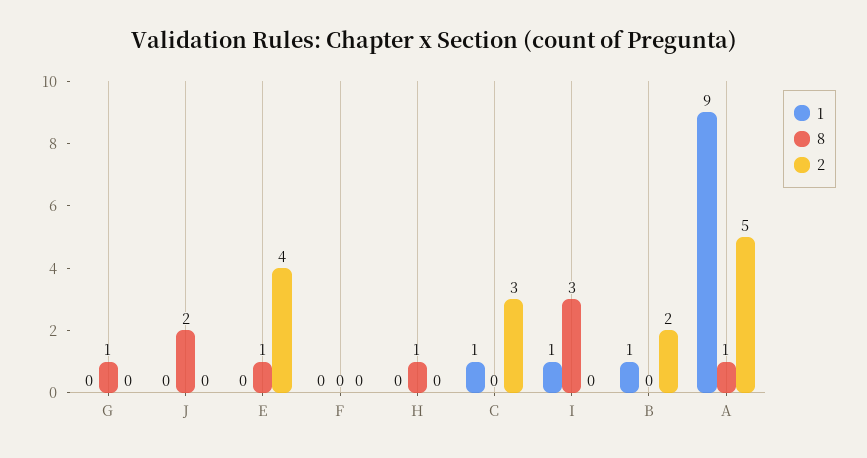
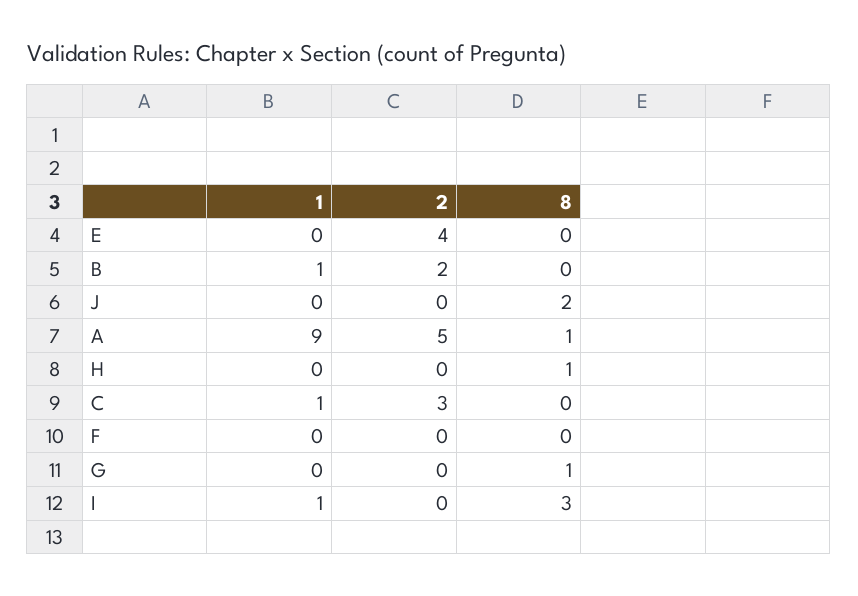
8, E: 1 -> 0

